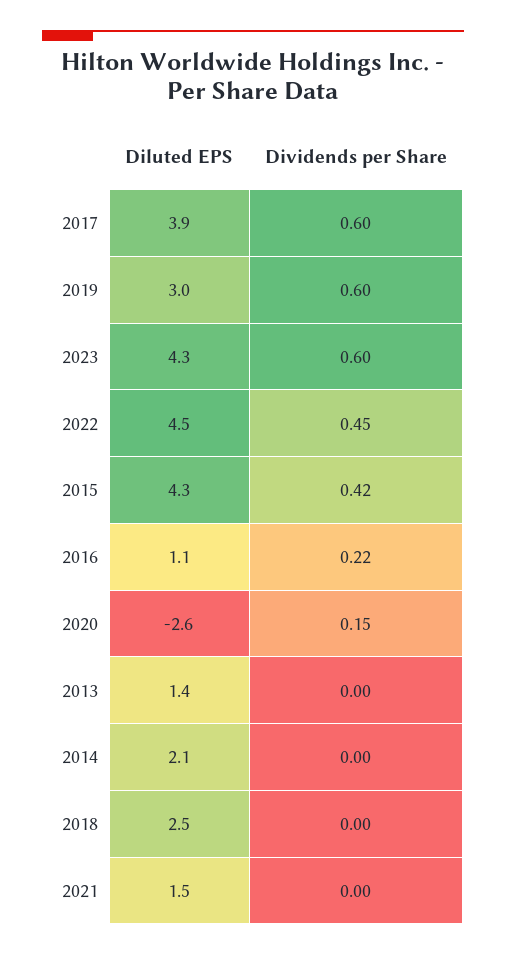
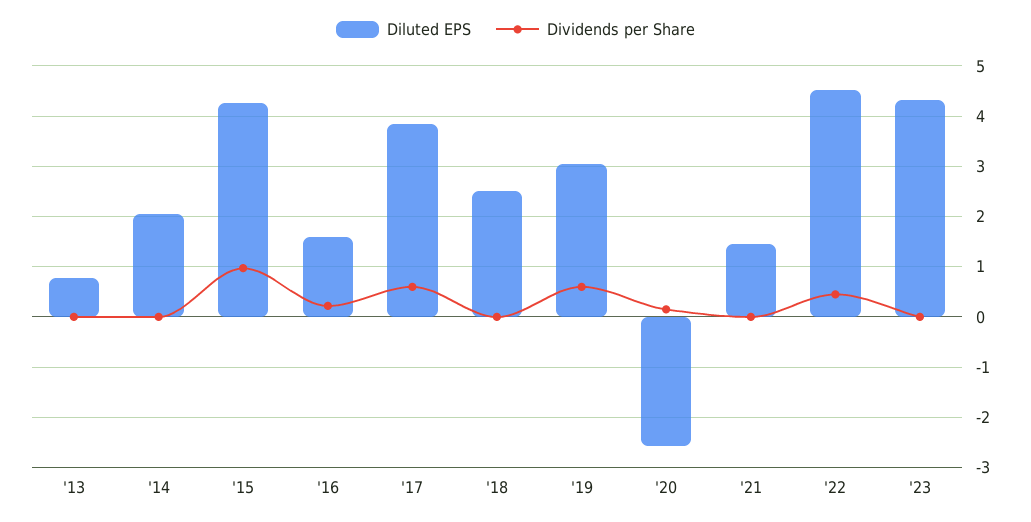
Dividends per Share, 2023: 0.6 -> 0
Dividends per Share, 2015: 0.42 -> 1
Diluted EPS, 2016: 1.1 -> 1.6
Diluted EPS, 2013: 1.4 -> 0.8

